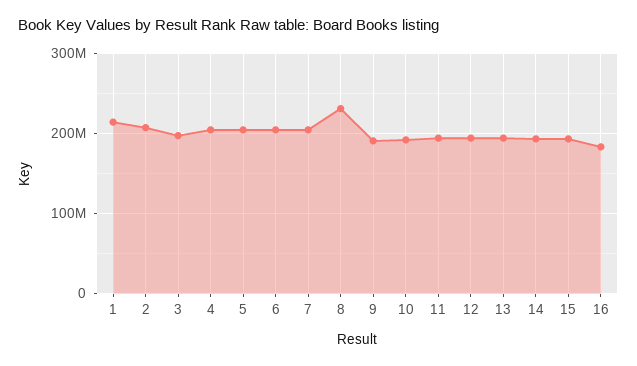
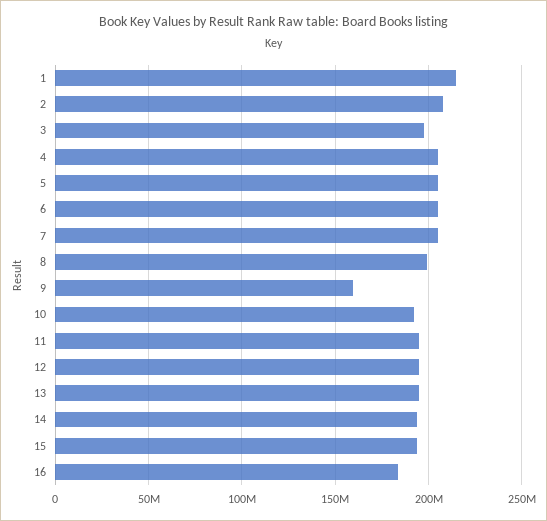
8: 230000000 -> 200000000
9: 190000000 -> 160000000

